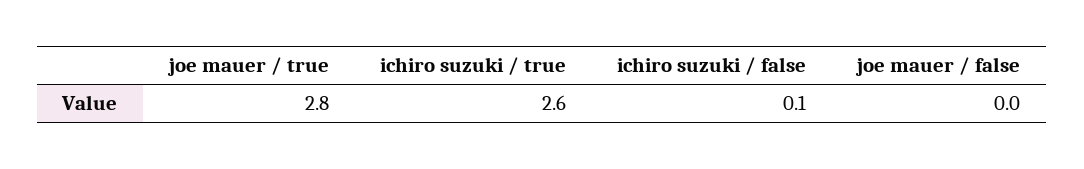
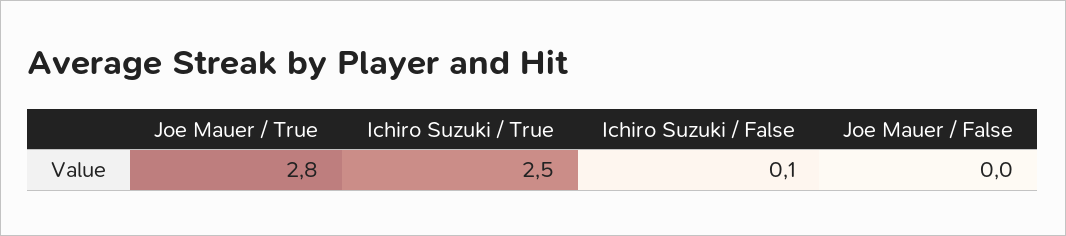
ichiro suzuki / true: 2.6 -> 2.5

